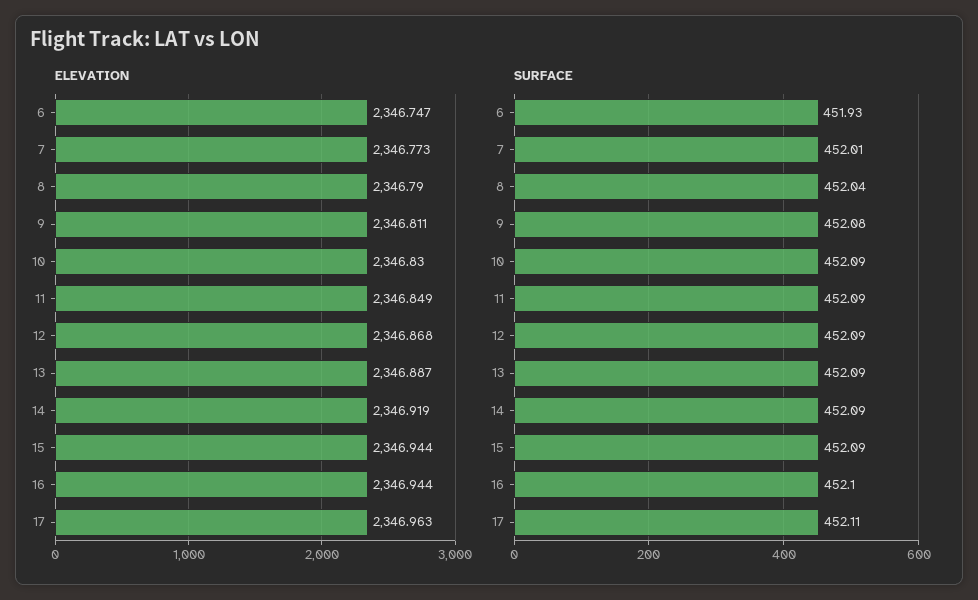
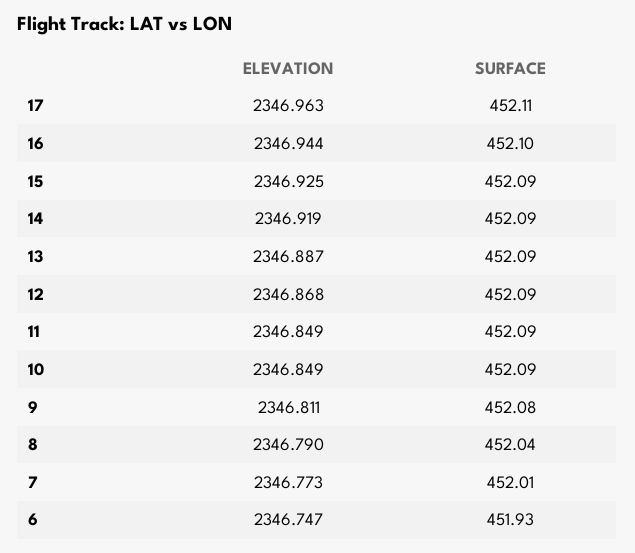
ELEVATION, 10: 2346.83 -> 2346.849
ELEVATION, 15: 2346.944 -> 2346.925

